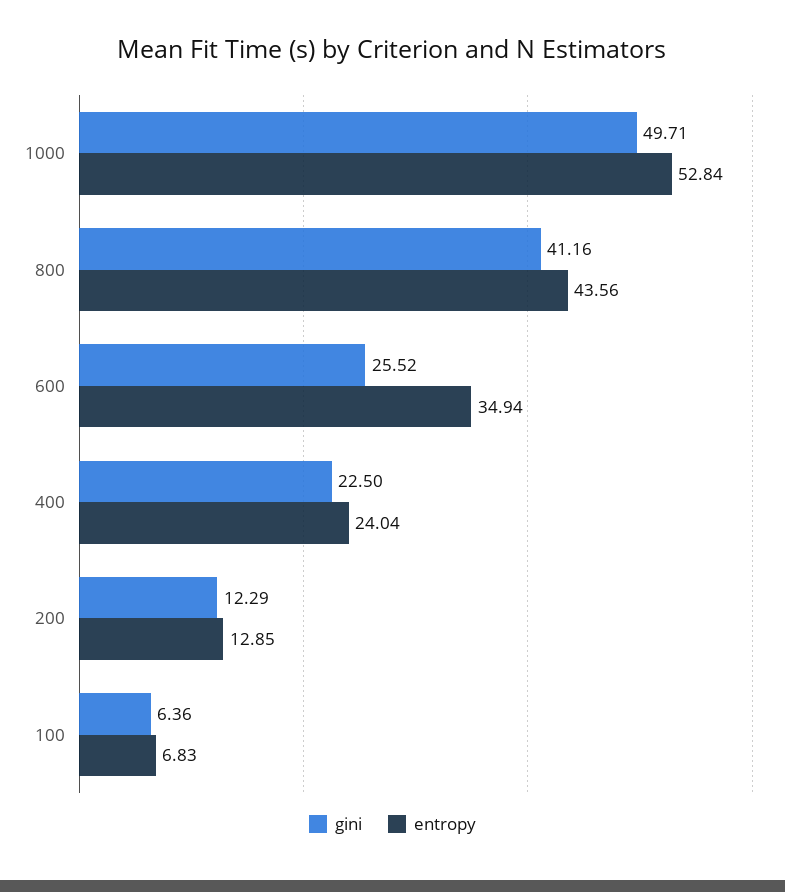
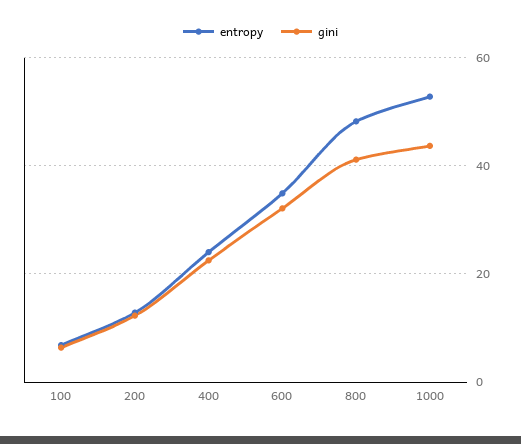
gini, 1000: 49.71 -> 44
entropy, 800: 43.56 -> 48
gini, 600: 25.52 -> 32

